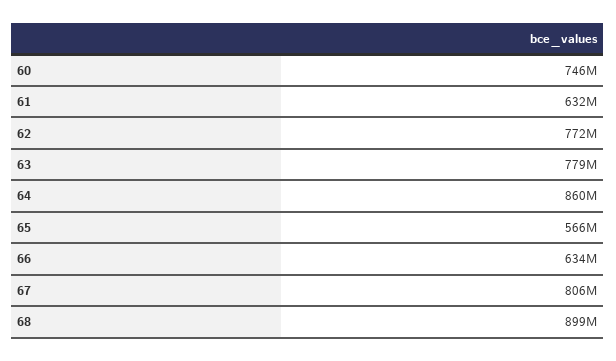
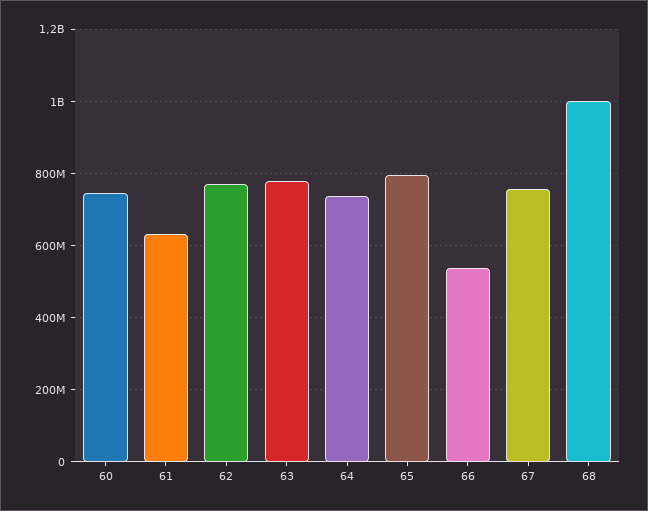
64: 860000000 -> 740000000
65: 566000000 -> 800000000
66: 634000000 -> 540000000
67: 806000000 -> 760000000
68: 899000000 -> 1000000000

